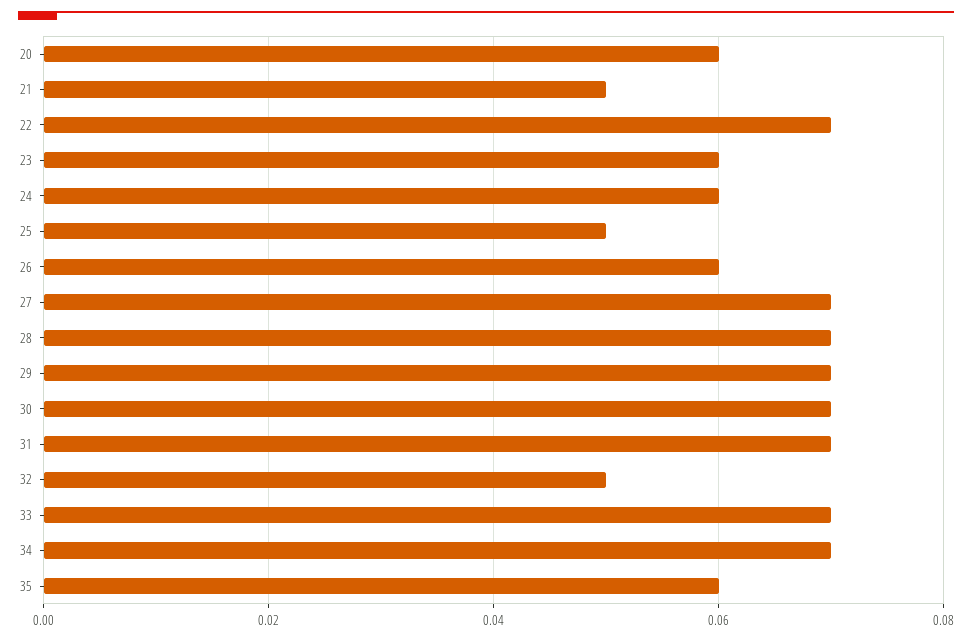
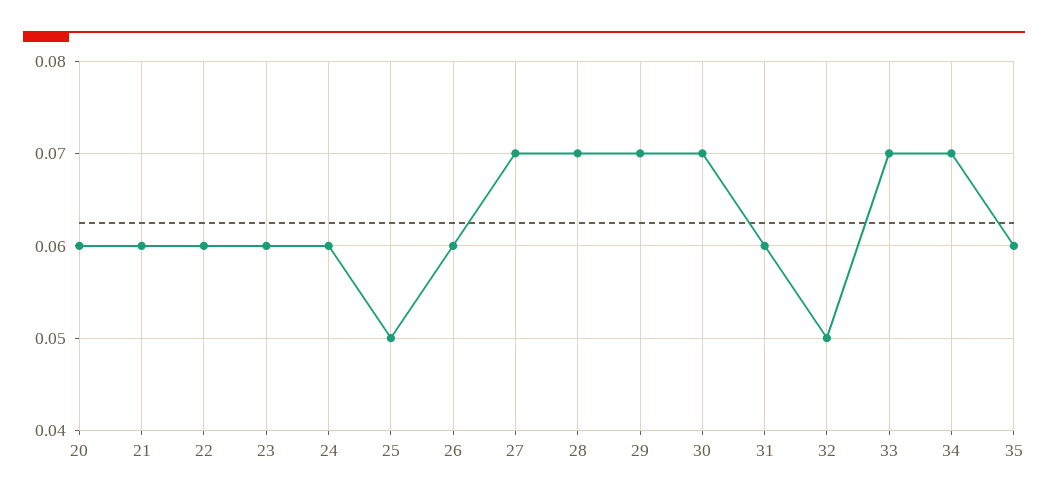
21: 0.05 -> 0.06
22: 0.07 -> 0.06
31: 0.07 -> 0.06

